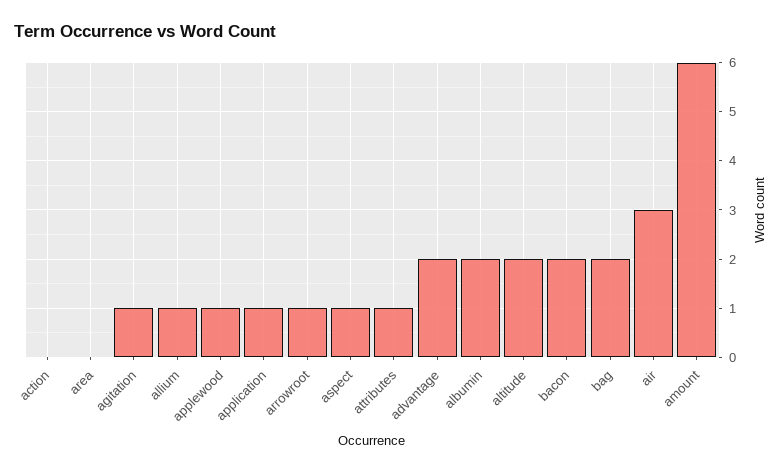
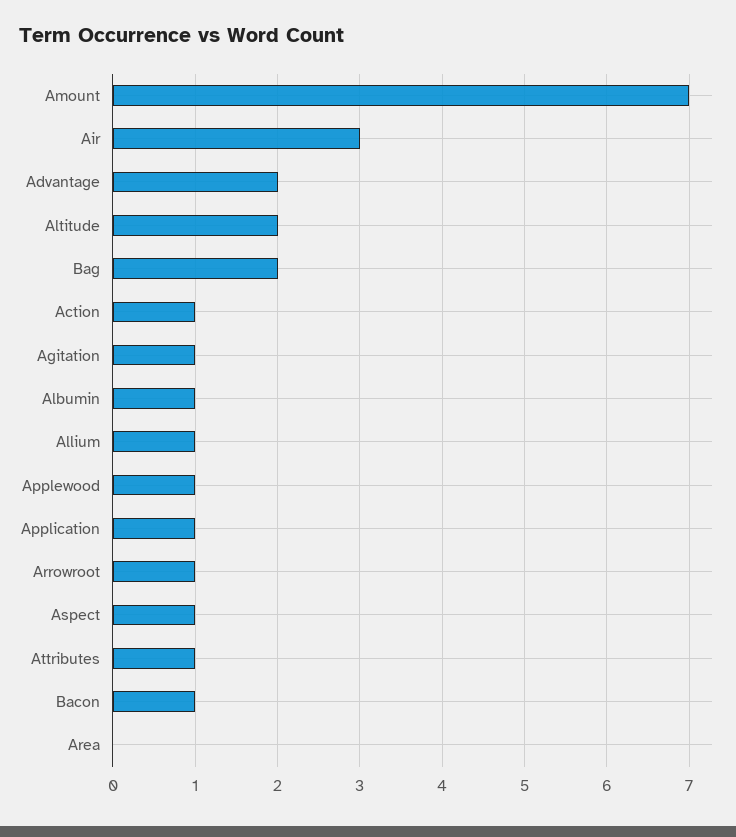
action: 0 -> 1
albumin: 2 -> 1
bacon: 2 -> 1
amount: 6 -> 7

